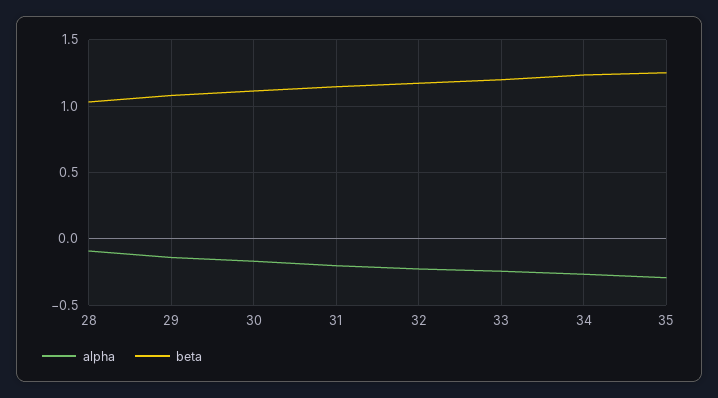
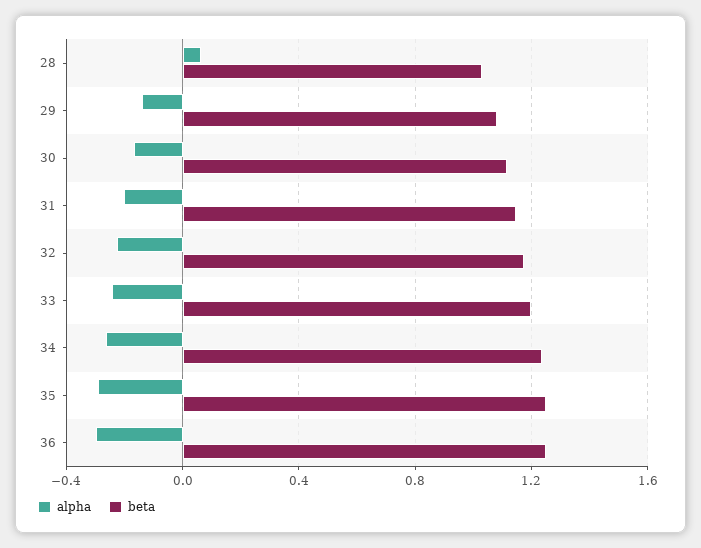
alpha, 28: -0.1 -> 0.05
alpha, 36: none -> -0.3
beta, 36: none -> 1.25

